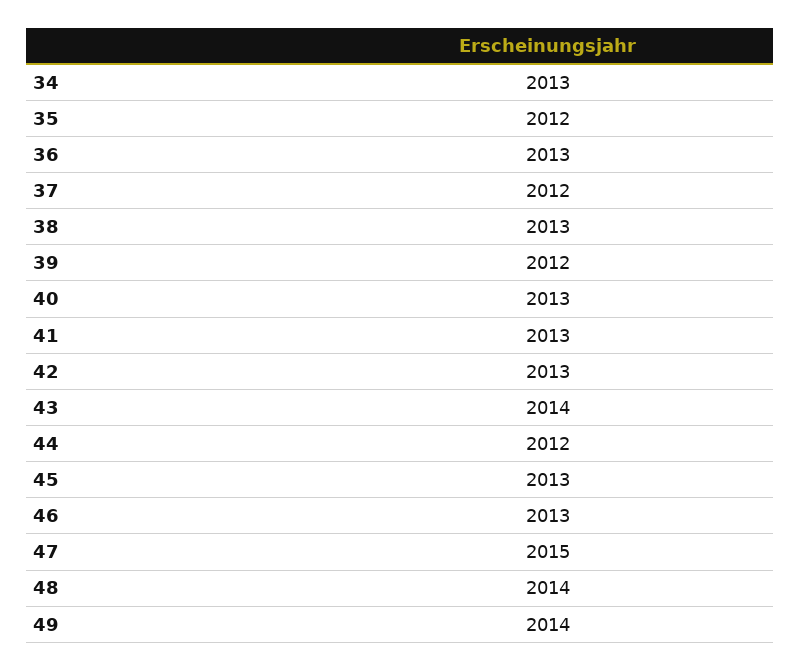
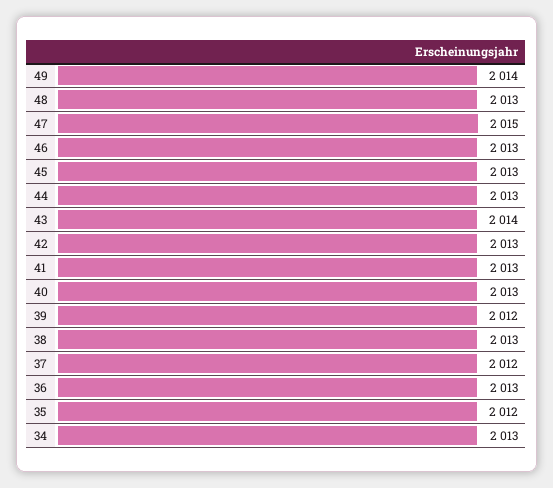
44: 2012 -> 2013
48: 2014 -> 2013

